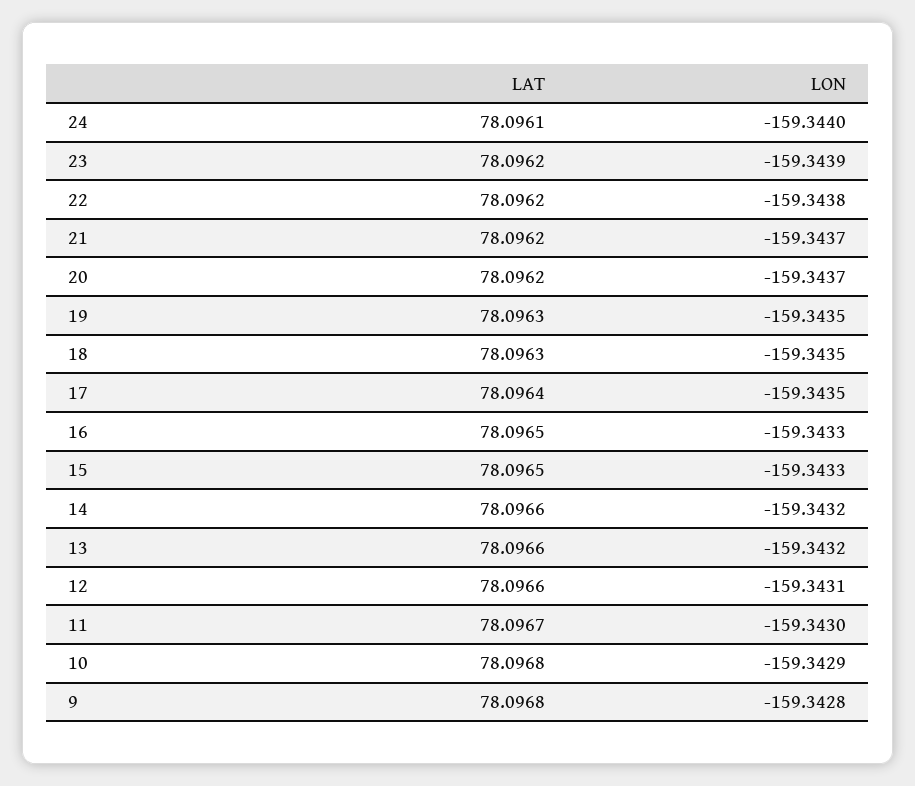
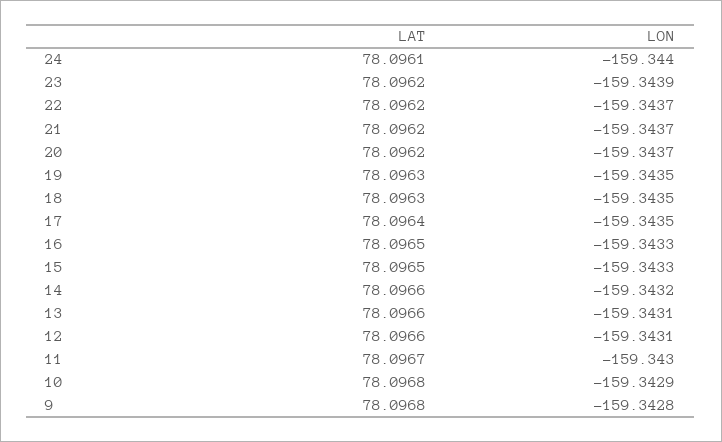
LON, 22: -159.3438 -> -159.3437
LON, 13: -159.3432 -> -159.3431

